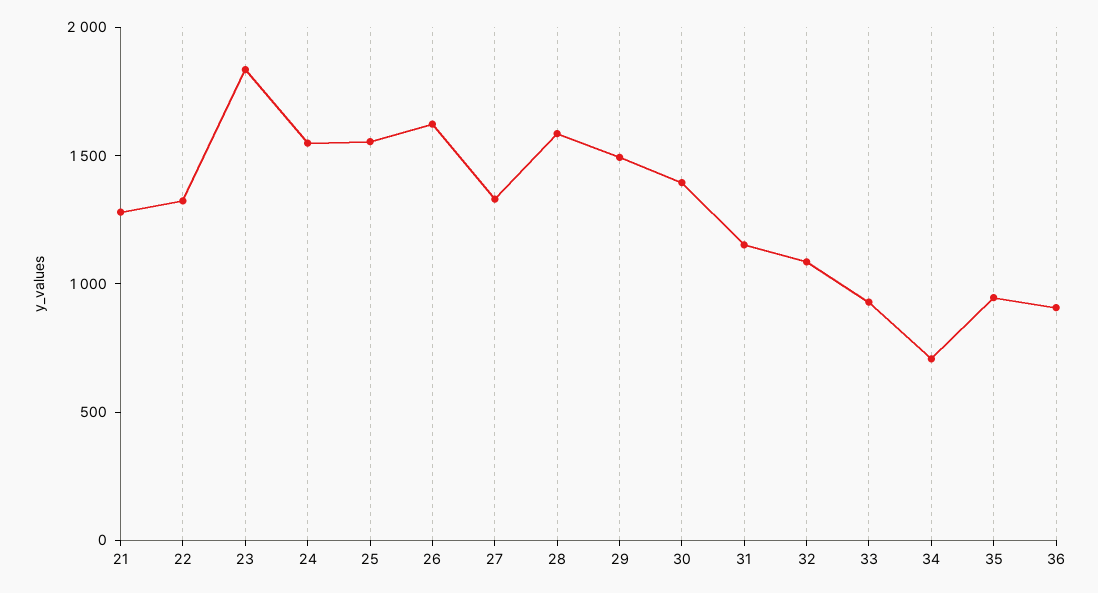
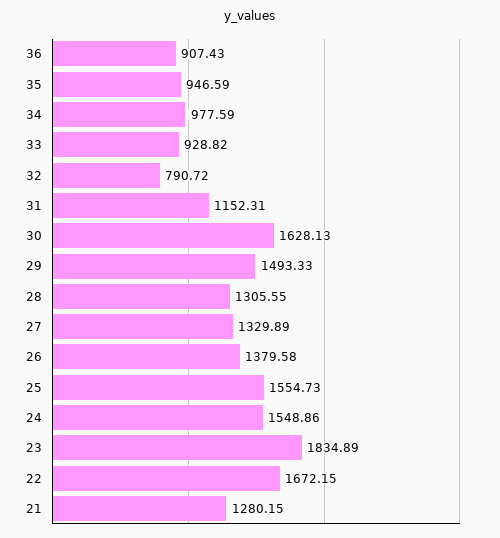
22: 1300 -> 1672.15
26: 1600 -> 1379.58
28: 1600 -> 1305.55
30: 1400 -> 1628.13
32: 1100 -> 790.72
34: 700 -> 977.59

